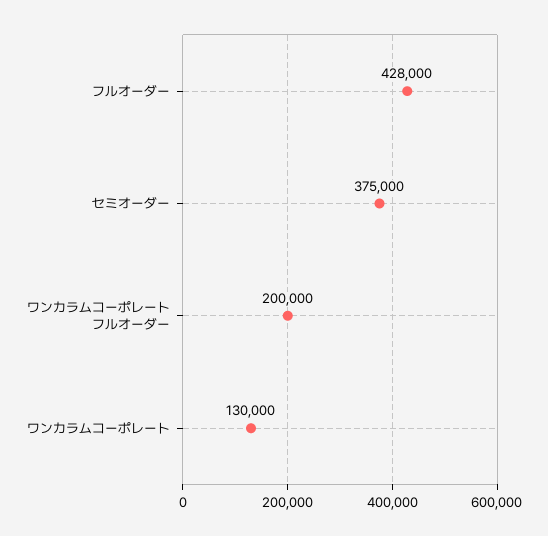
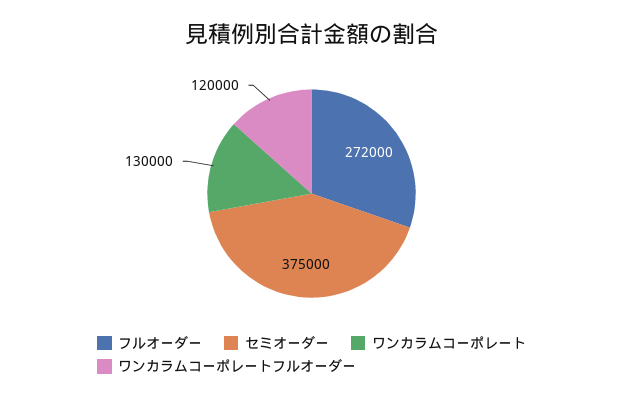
フルオーダー: 428000 -> 272000
ワンカラムコーポレートフルオーダー: 200000 -> 120000

